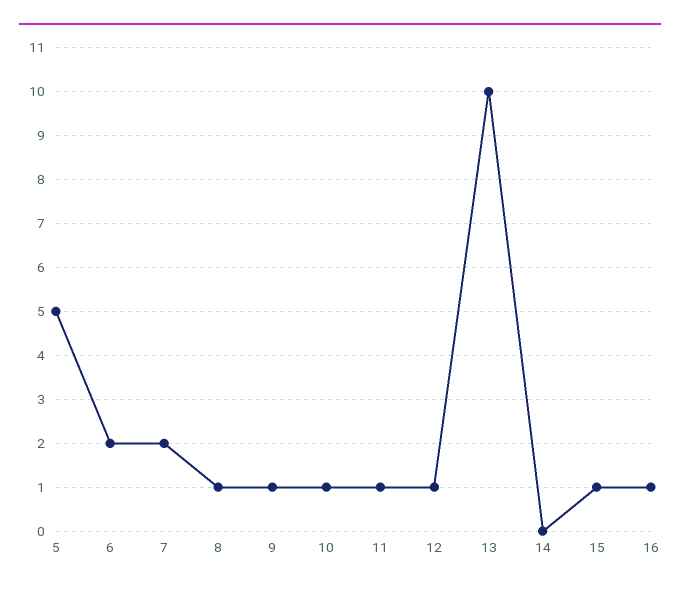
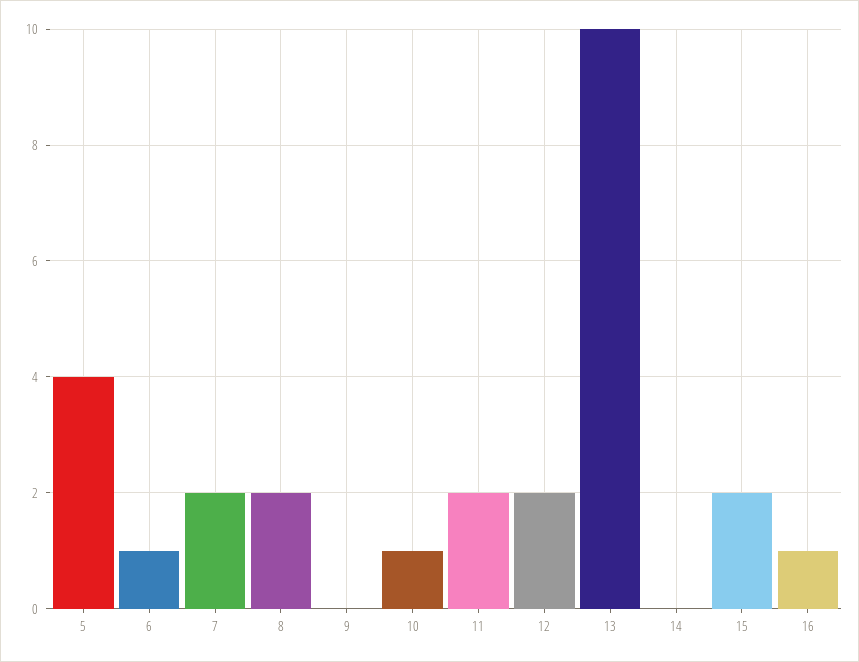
5: 5 -> 4
6: 2 -> 1
8: 1 -> 2
9: 1 -> 0
11: 1 -> 2
12: 1 -> 2
15: 1 -> 2

